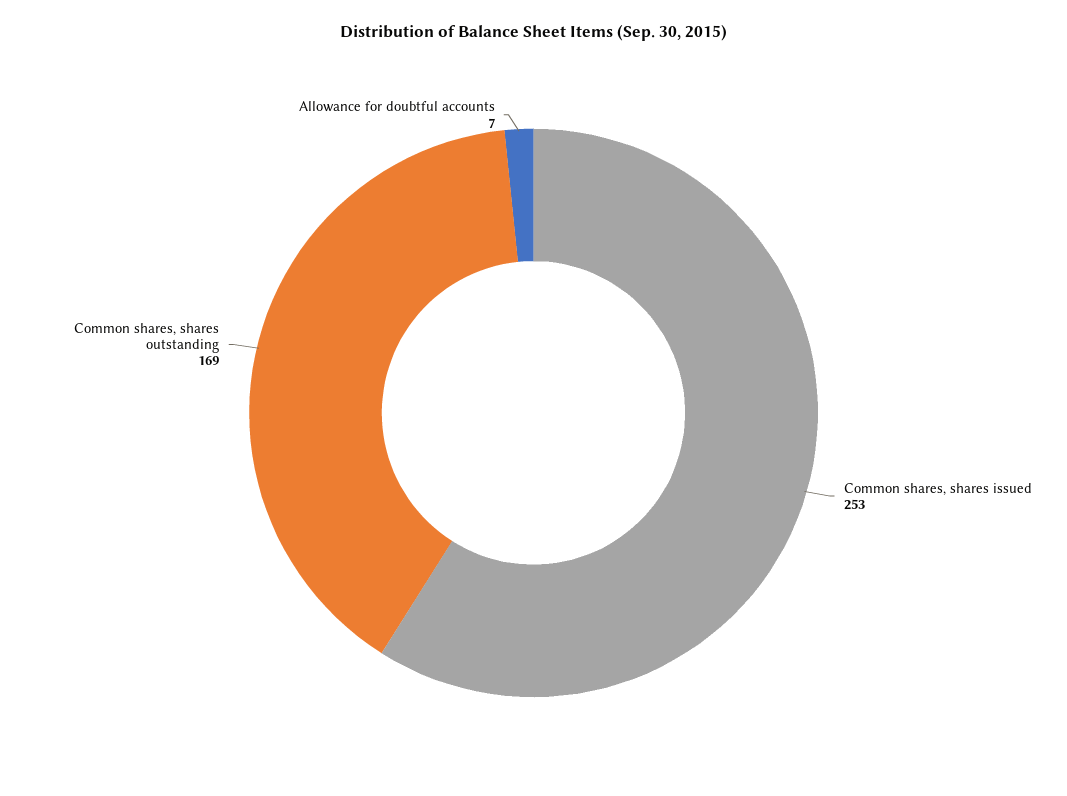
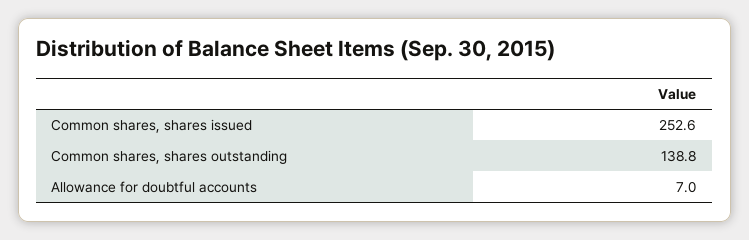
Common shares, shares outstanding: 169 -> 138.8

